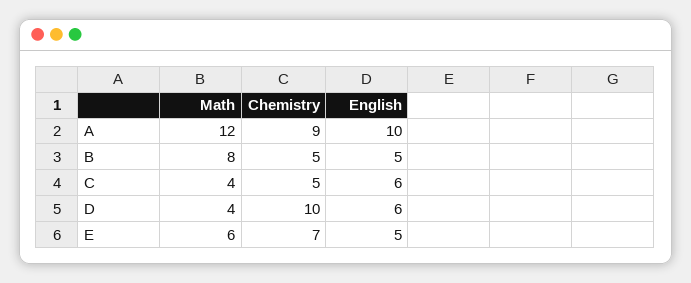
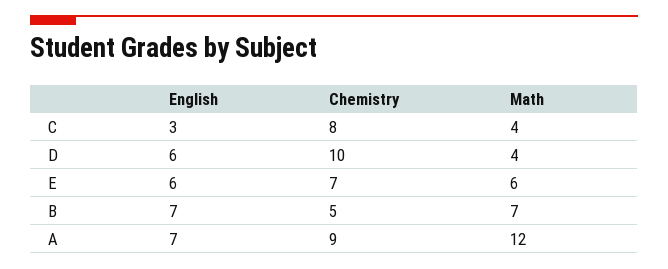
English, A: 10 -> 7
Math, B: 8 -> 7
English, B: 5 -> 7
Chemistry, C: 5 -> 8
English, C: 6 -> 3
English, E: 5 -> 6

